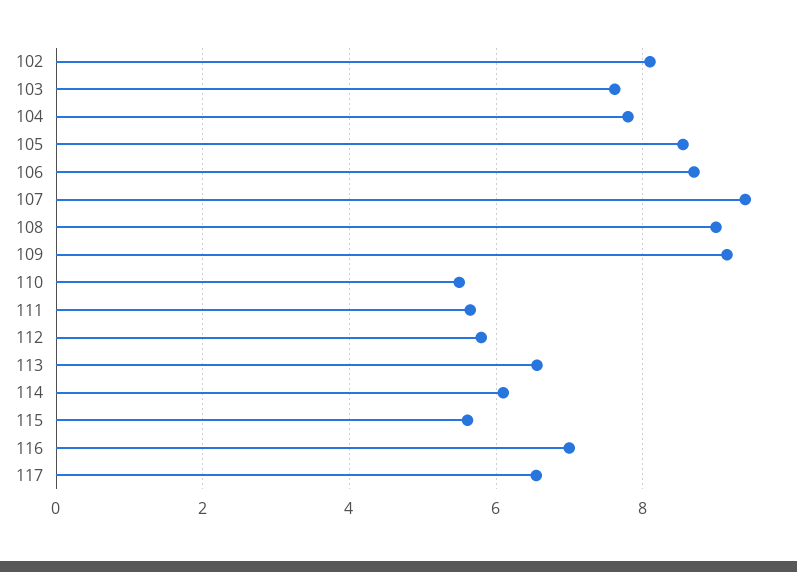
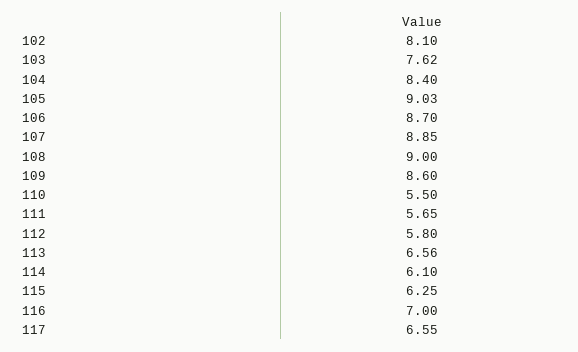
104: 7.8 -> 8.4
105: 8.6 -> 9.03
107: 9.4 -> 8.85
109: 9.2 -> 8.6
115: 5.6 -> 6.25

